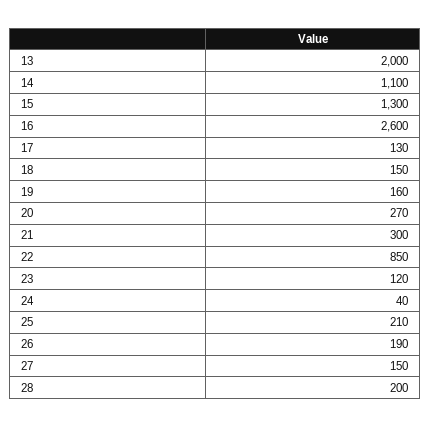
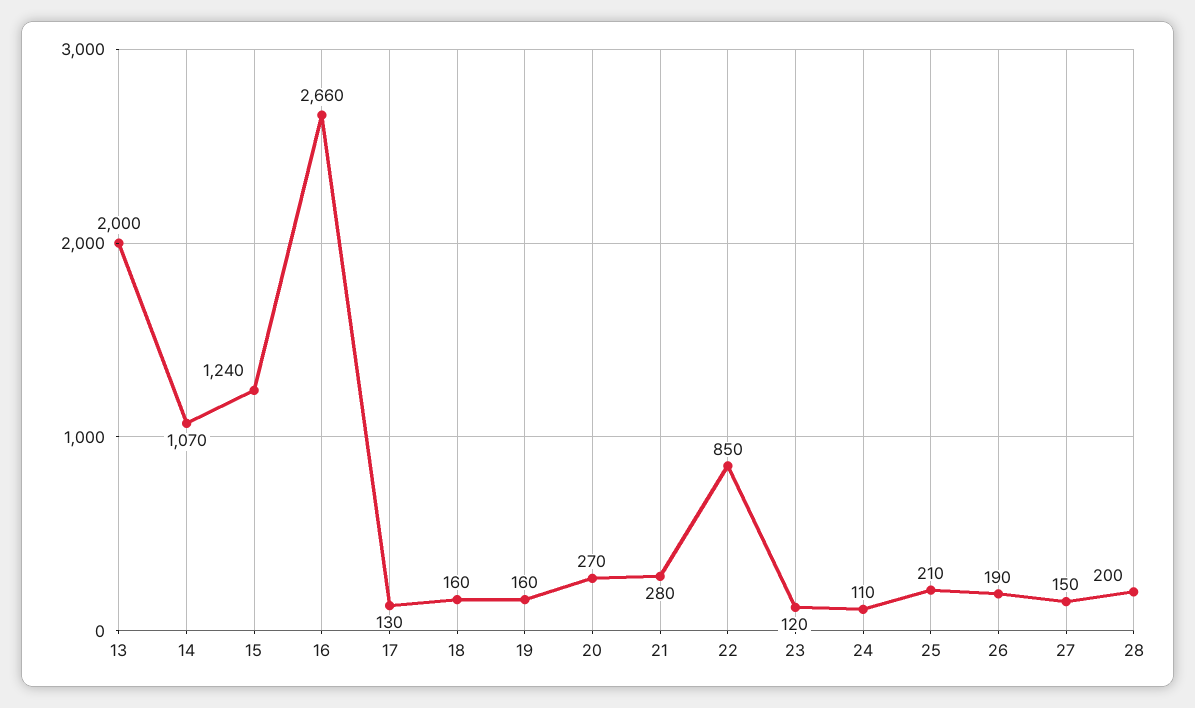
14: 1100 -> 1070
15: 1300 -> 1240
16: 2600 -> 2660
18: 150 -> 160
21: 300 -> 280
24: 40 -> 110

